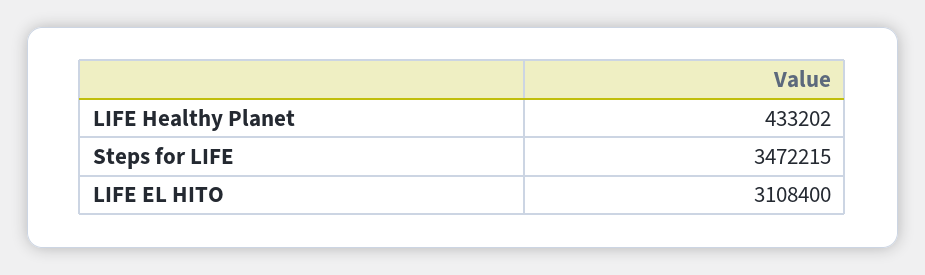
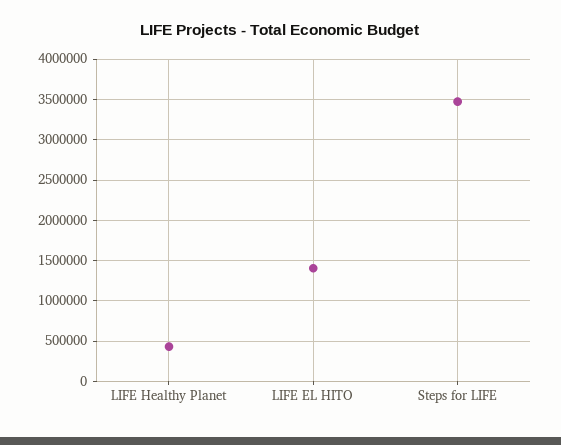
LIFE EL HITO: 3108400 -> 1400000

